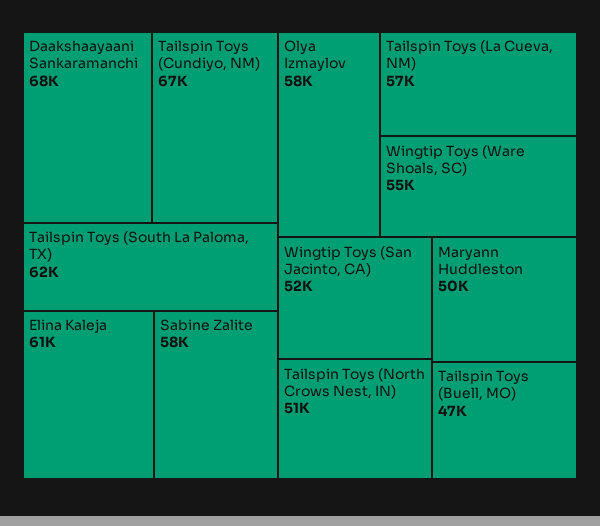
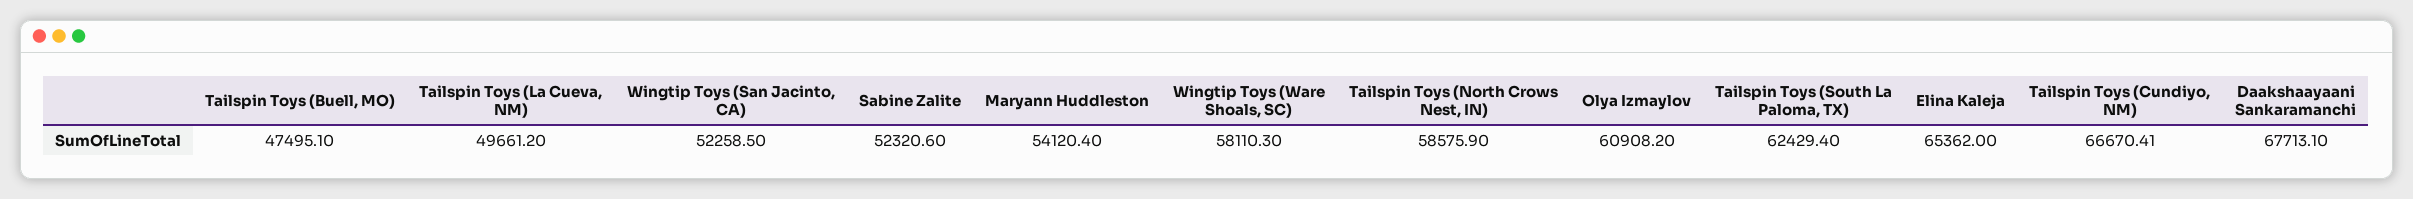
Elina Kaleja: 61000 -> 65362
Sabine Zalite: 58000 -> 52320.6
Olya Izmaylov: 58000 -> 60908.2
Tailspin Toys (La Cueva, NM): 57000 -> 49661.2
Wingtip Toys (Ware Shoals, SC): 55000 -> 58110.3
Tailspin Toys (North Crows Nest, IN): 51000 -> 58575.9
Maryann Huddleston: 50000 -> 54120.4

